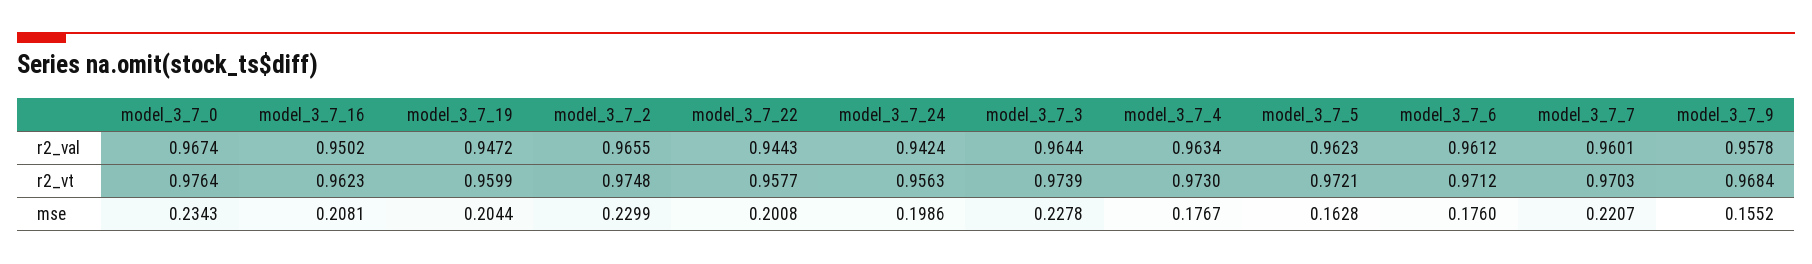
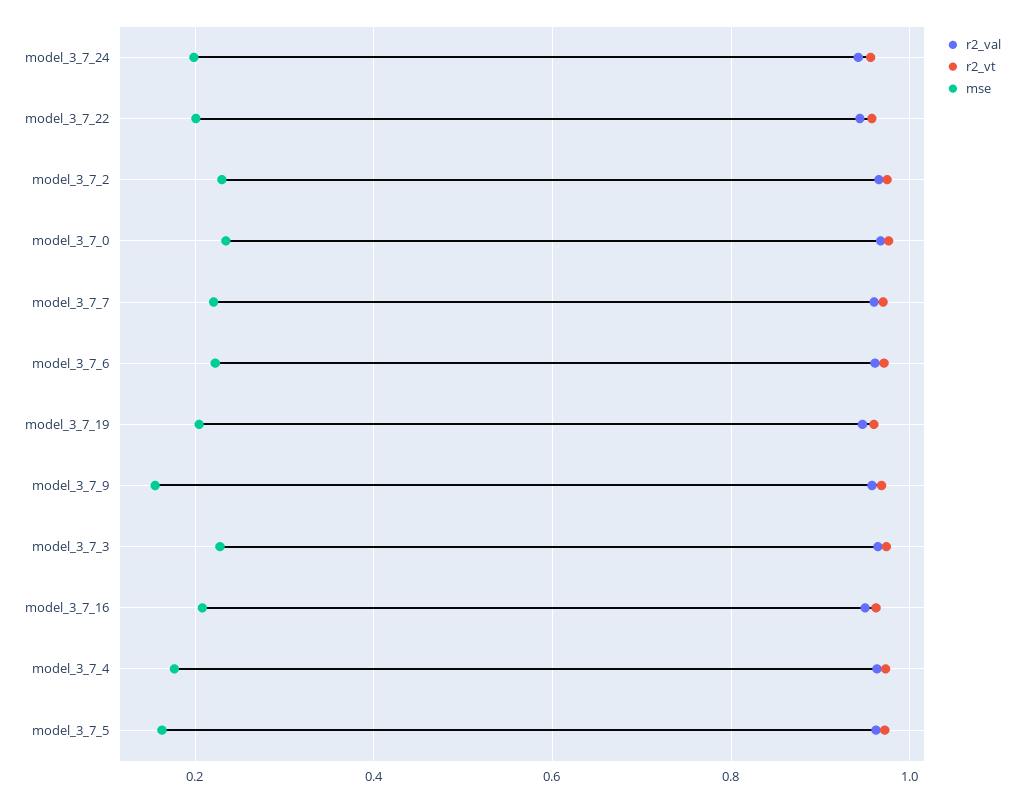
mse, model_3_7_6: 0.176 -> 0.22

